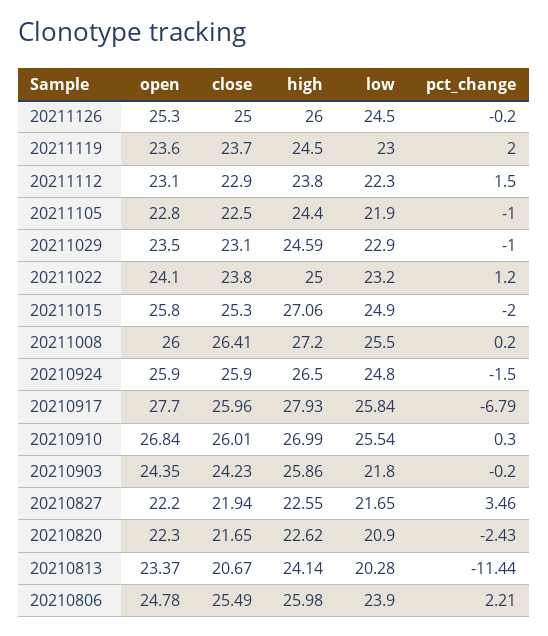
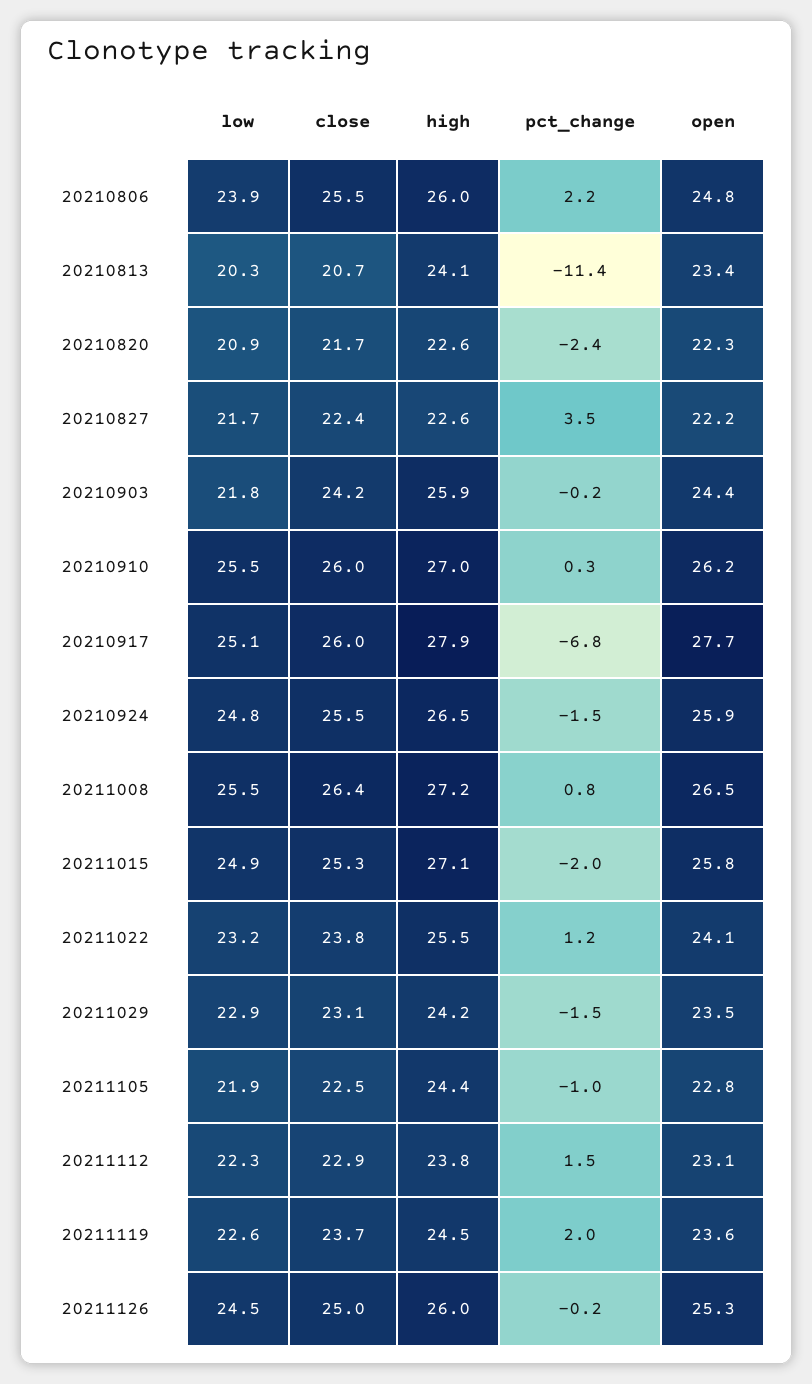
low, 20211119: 23 -> 22.6
high, 20211029: 24.59 -> 24.2
pct_change, 20211029: -1 -> -1.5
high, 20211022: 25 -> 25.5
open, 20211008: 26 -> 26.5
pct_change, 20211008: 0.2 -> 0.8
close, 20210924: 25.9 -> 25.5
low, 20210917: 25.84 -> 25.1
open, 20210910: 26.84 -> 26.2
close, 20210827: 21.94 -> 22.4

